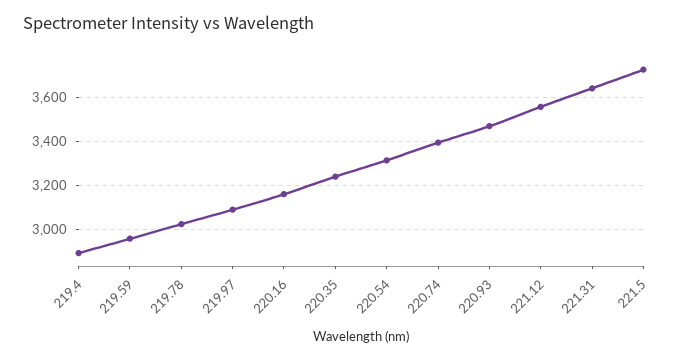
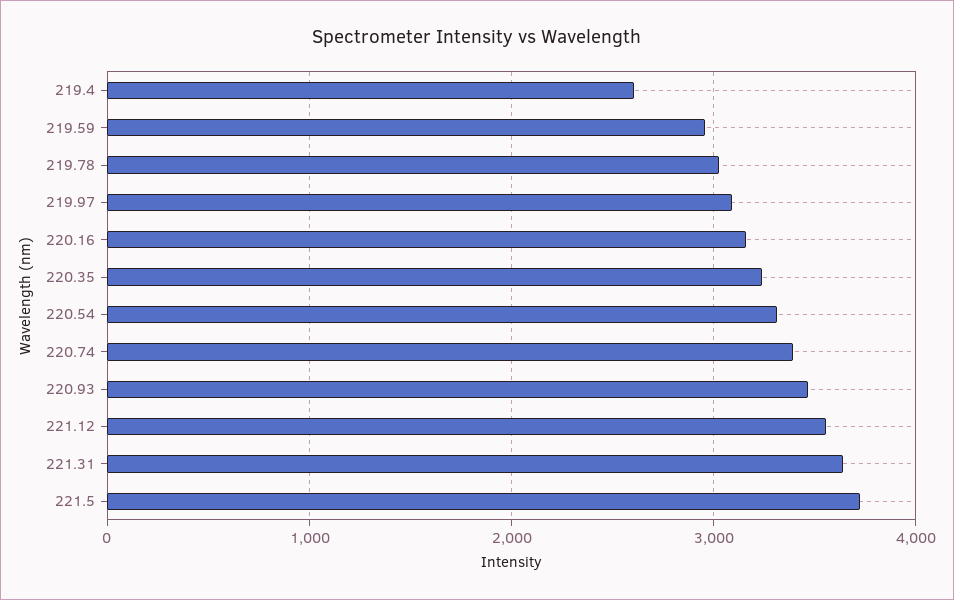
219.4: 2900 -> 2600

